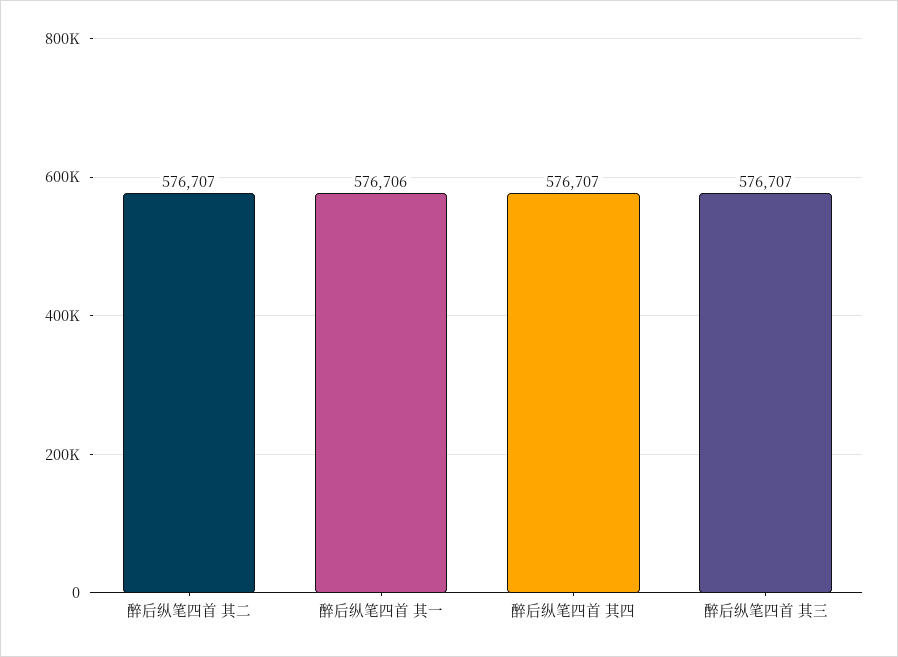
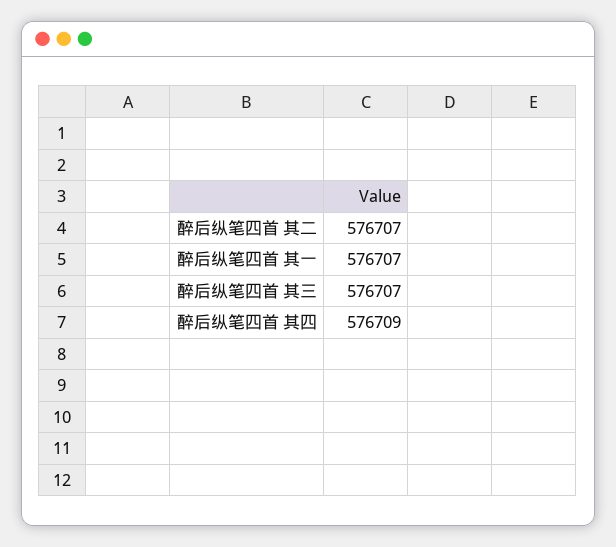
醉后纵笔四首 其一: 576706 -> 576707
醉后纵笔四首 其四: 576707 -> 576709

